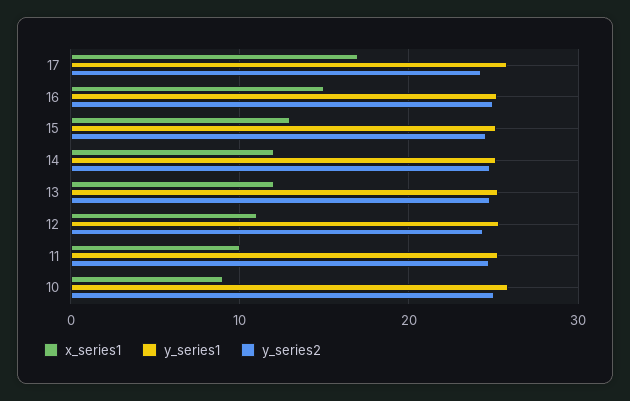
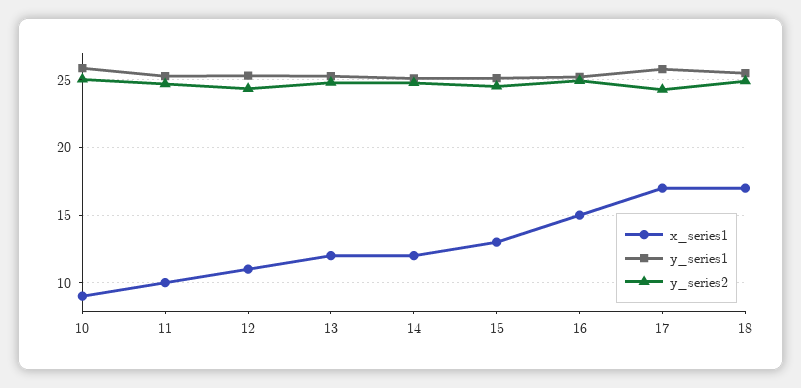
x_series1, 18: none -> 17
y_series1, 18: none -> 25.5
y_series2, 18: none -> 25

